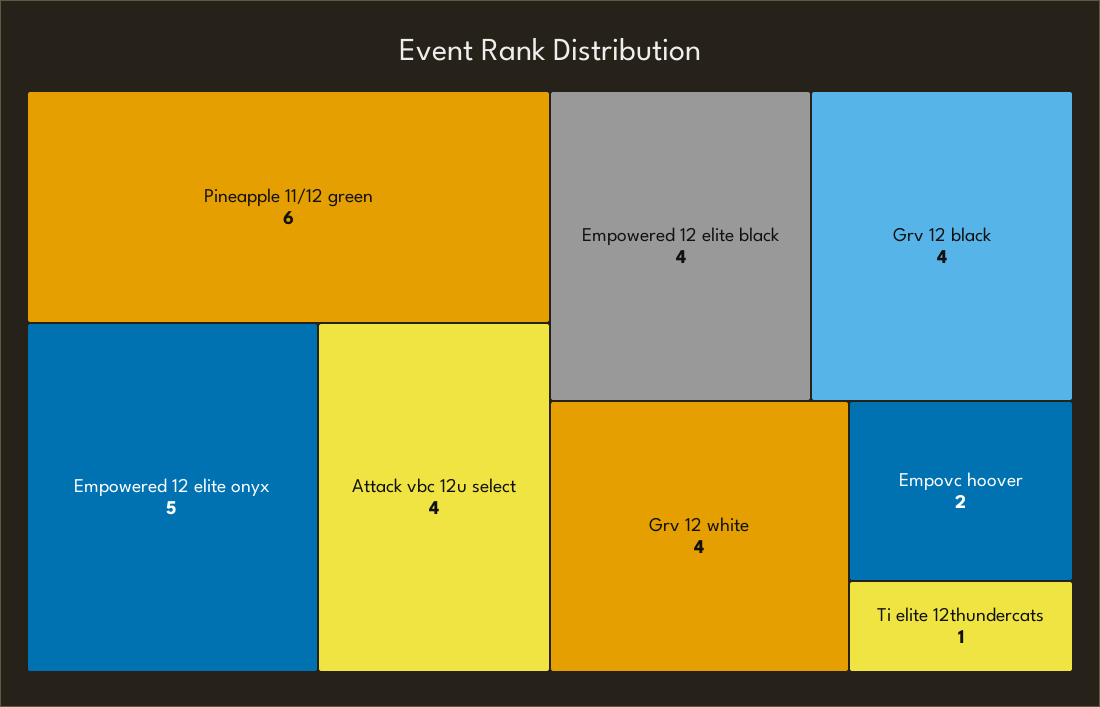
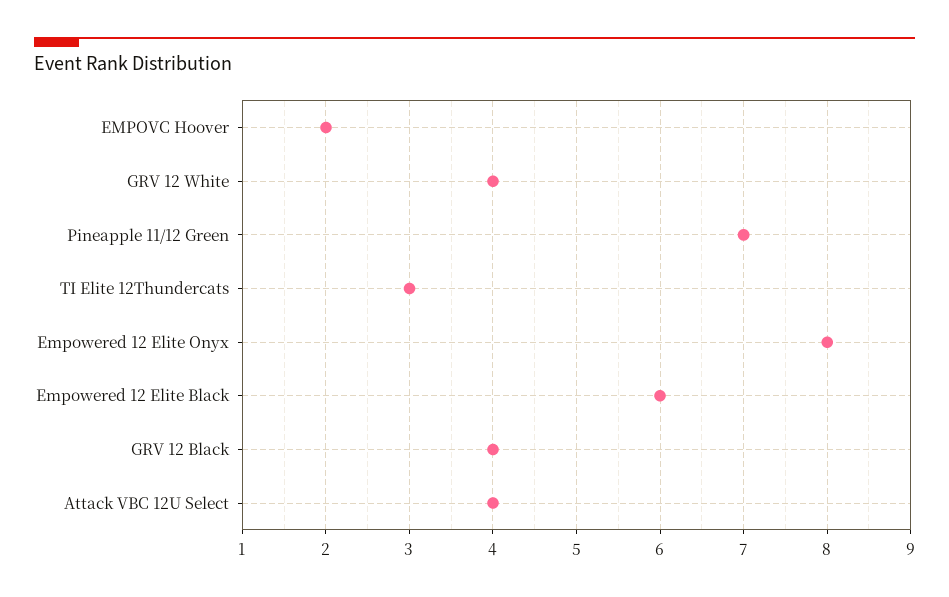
Pineapple 11/12 green: 6 -> 7
Empowered 12 elite onyx: 5 -> 8
Empowered 12 elite black: 4 -> 6
Ti elite 12thundercats: 1 -> 3

